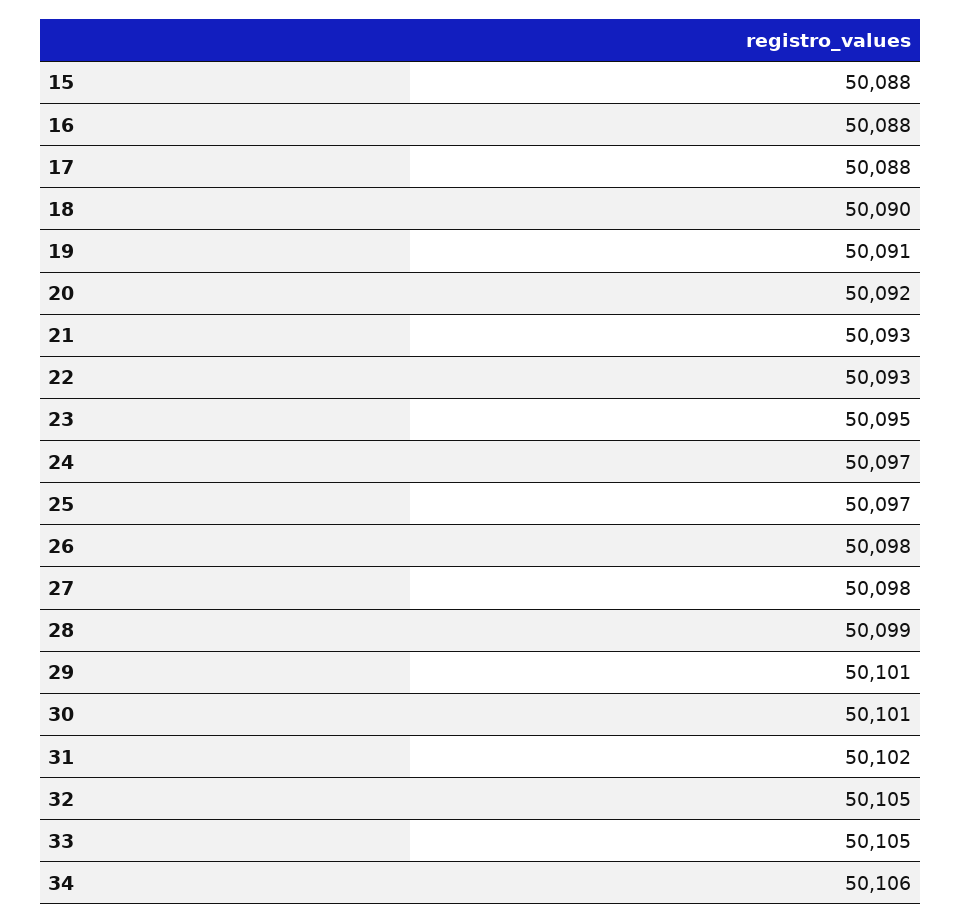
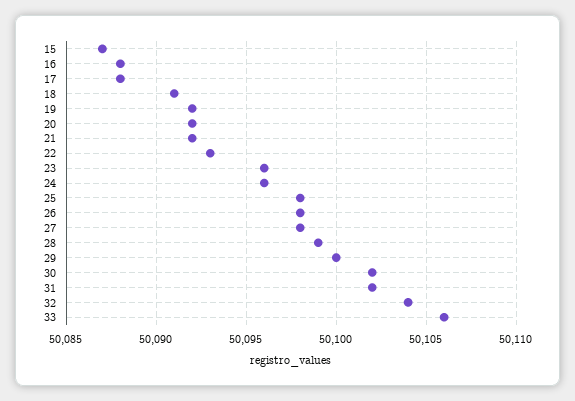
15: 50088 -> 50087
18: 50090 -> 50091
19: 50091 -> 50092
21: 50093 -> 50092
23: 50095 -> 50096
24: 50097 -> 50096
25: 50097 -> 50098
29: 50101 -> 50100
30: 50101 -> 50102
32: 50105 -> 50104
33: 50105 -> 50106
34: 50106 -> none

